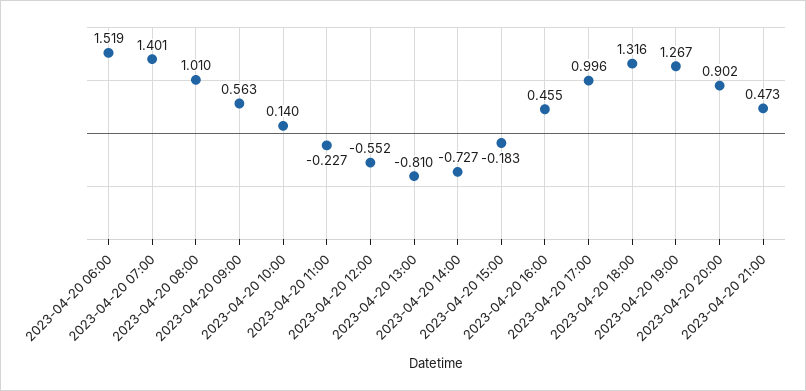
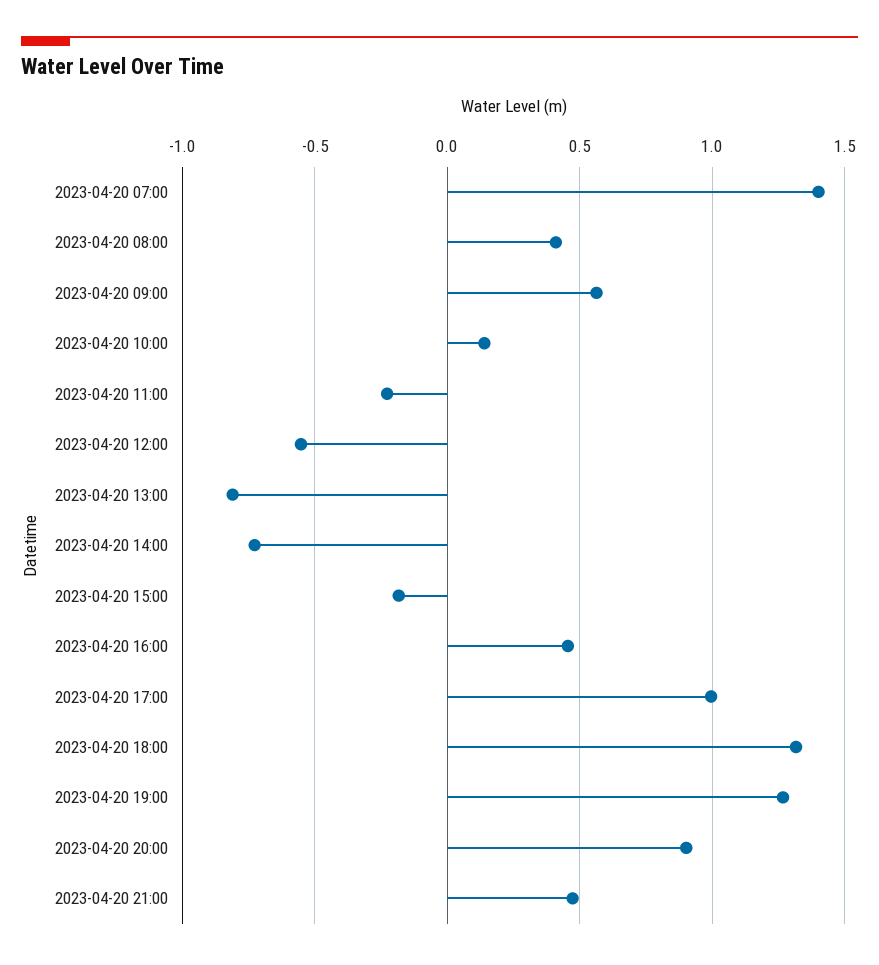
2023-04-20 06:00: 1.519 -> none
2023-04-20 08:00: 1.01 -> 0.4

